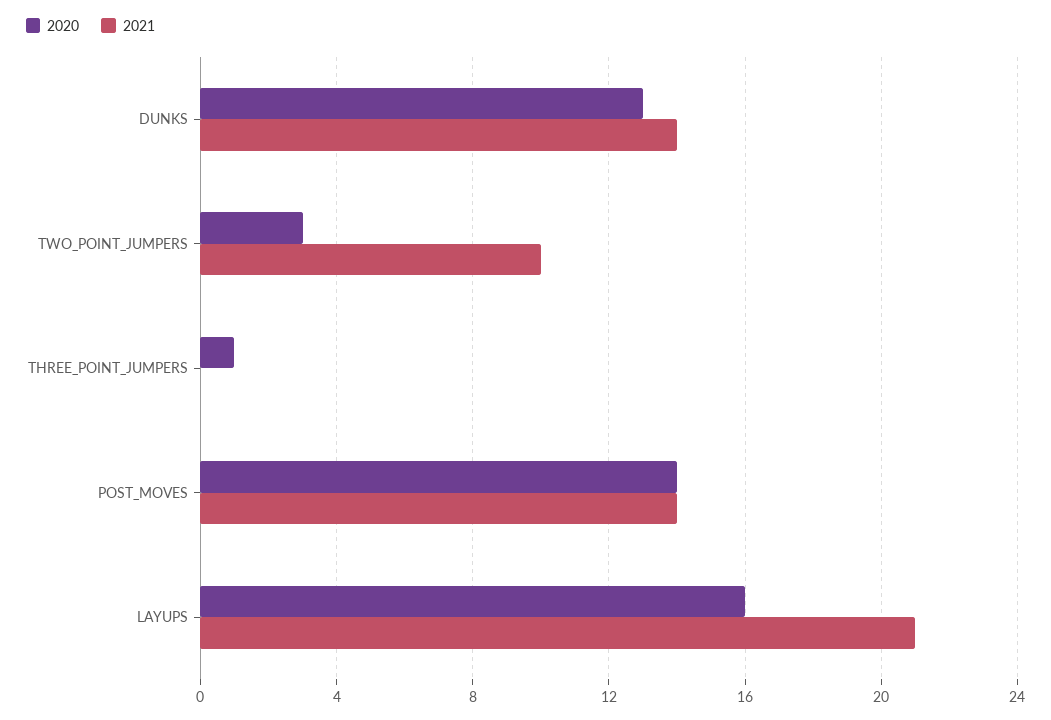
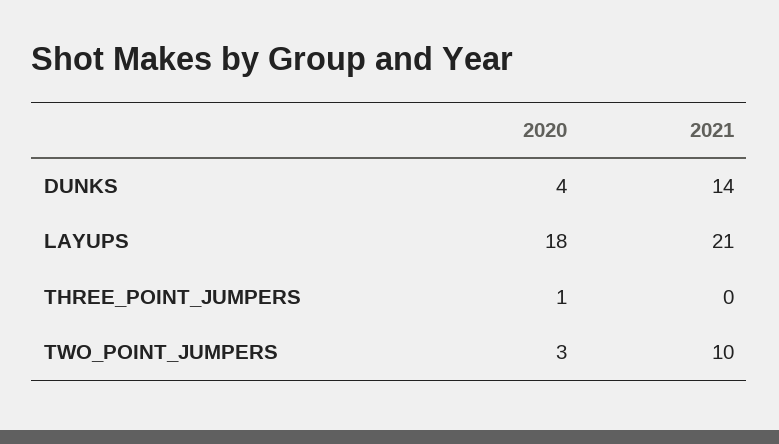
2020, DUNKS: 13 -> 4
2020, POST_MOVES: 14 -> none
2021, POST_MOVES: 14 -> none
2020, LAYUPS: 16 -> 18

